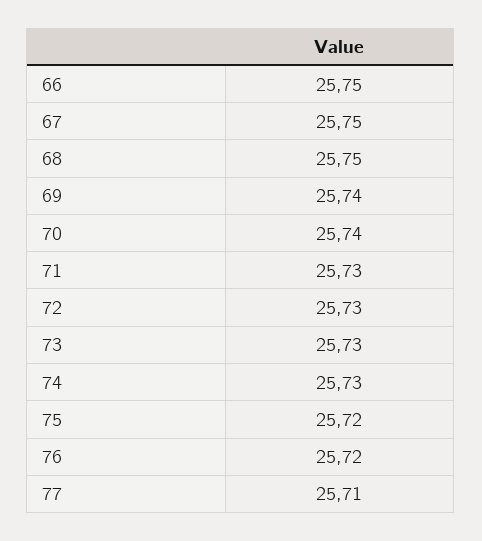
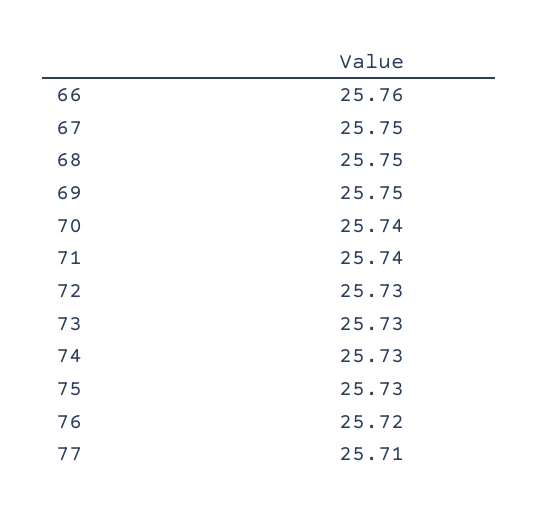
66: 25.75 -> 25.76
69: 25.74 -> 25.75
71: 25.73 -> 25.74
75: 25.72 -> 25.73

